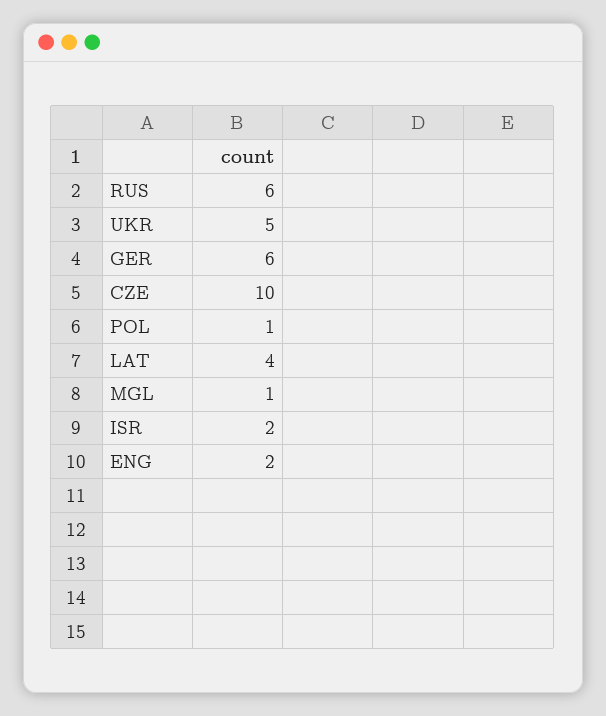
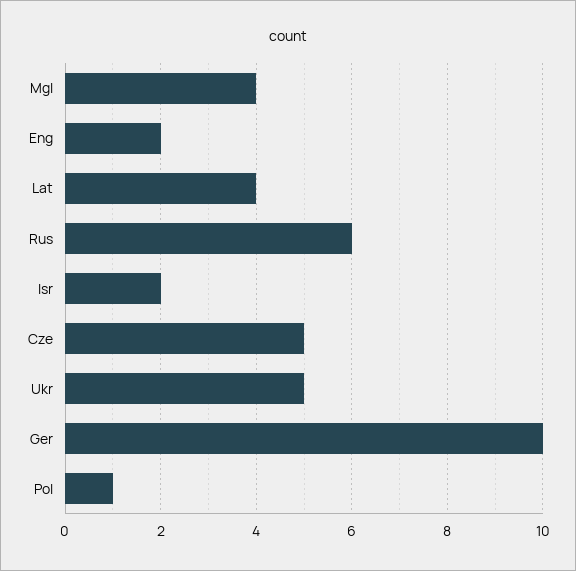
GER: 6 -> 10
CZE: 10 -> 5
MGL: 1 -> 4

